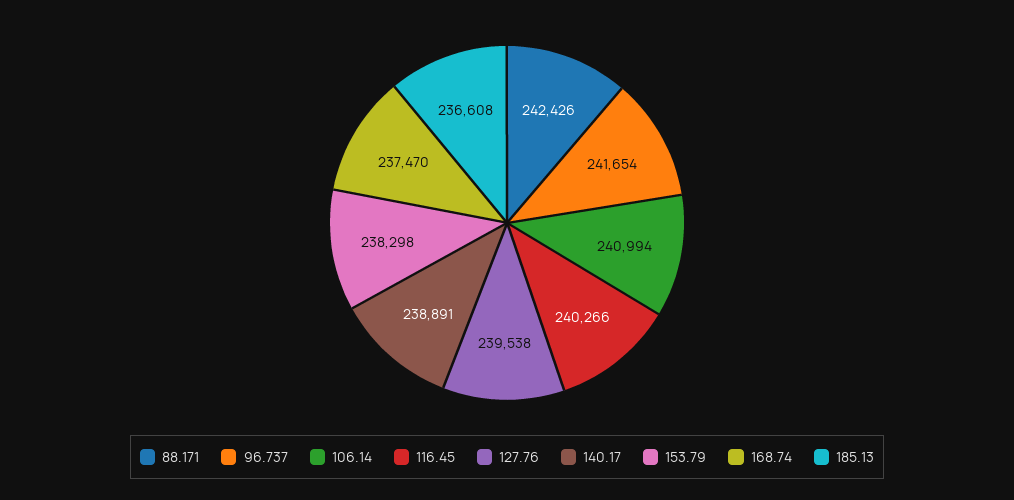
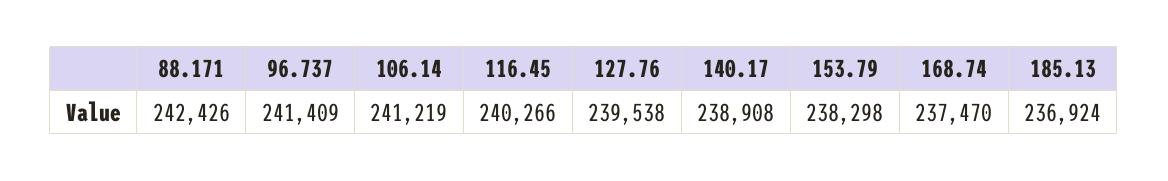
96.737: 241654 -> 241409
106.14: 240994 -> 241219
140.17: 238891 -> 238908
185.13: 236608 -> 236924

